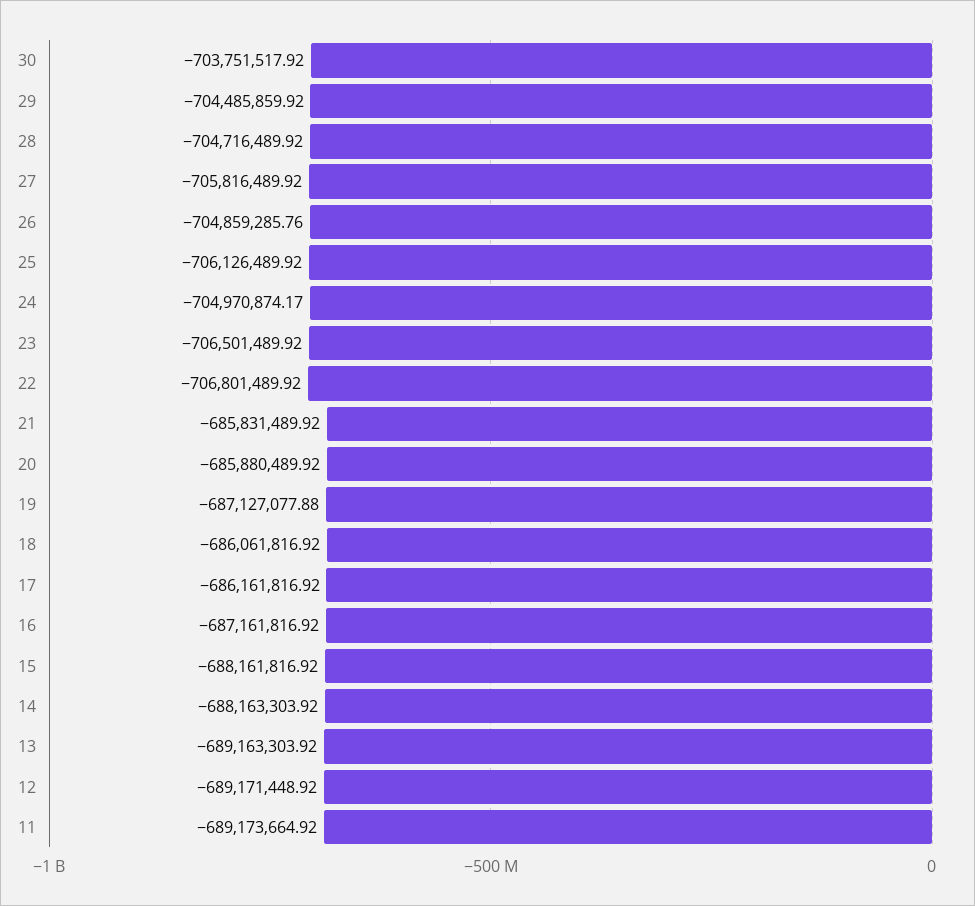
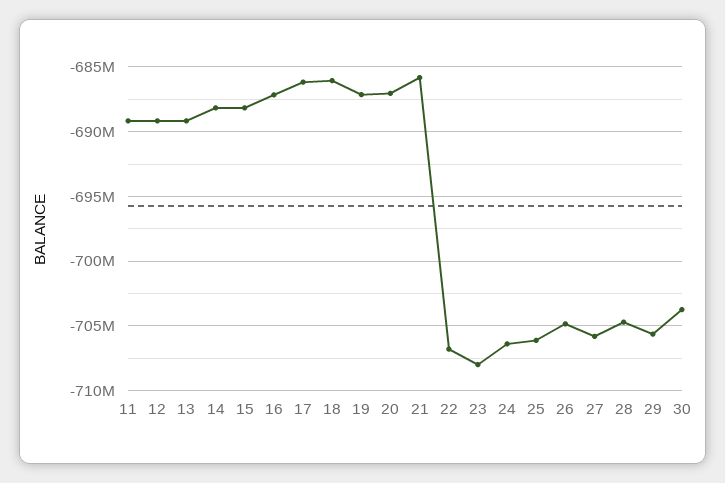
29: -704485859.92 -> -705500000
24: -704970874.17 -> -706500000
23: -706501489.92 -> -708000000
20: -685880489.92 -> -687000000

